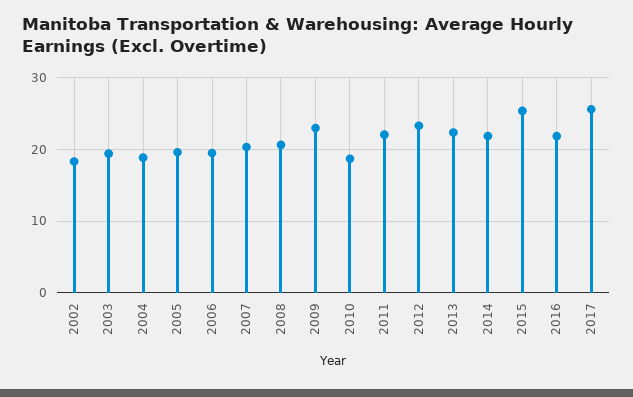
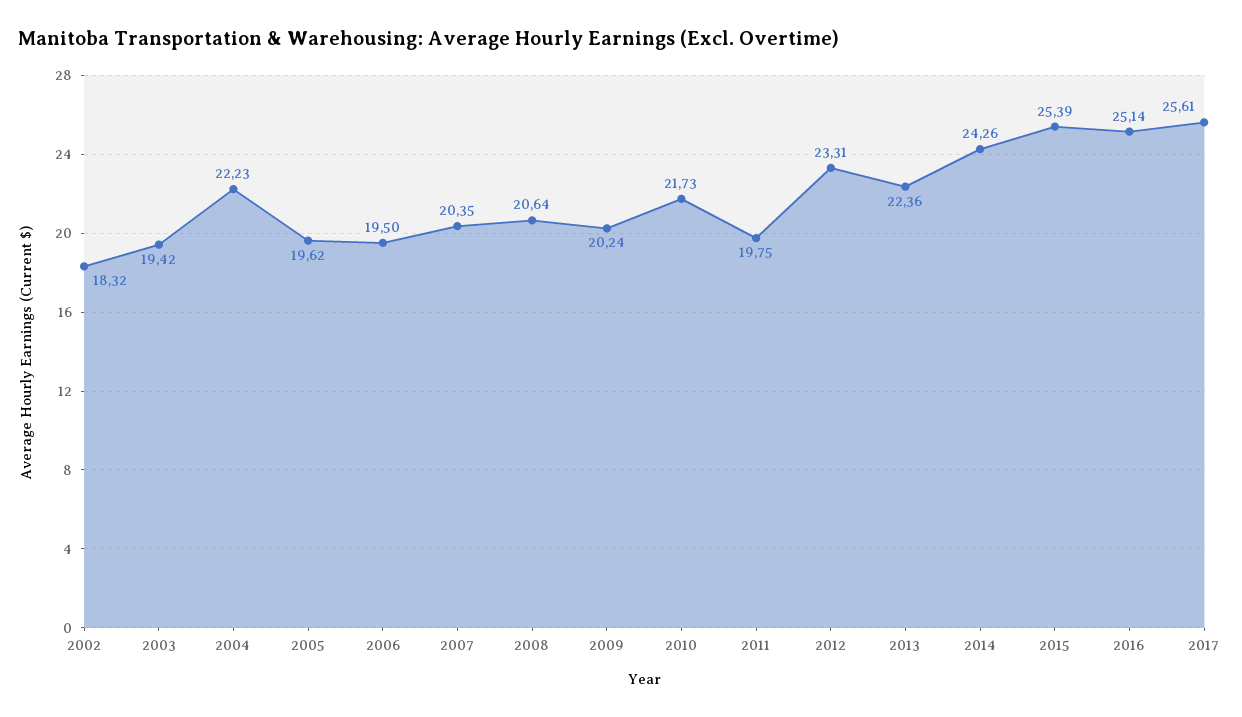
2004: 19 -> 22.23
2009: 23 -> 20.24
2010: 19 -> 21.73
2011: 22 -> 19.75
2014: 22 -> 24.26
2016: 22 -> 25.14

